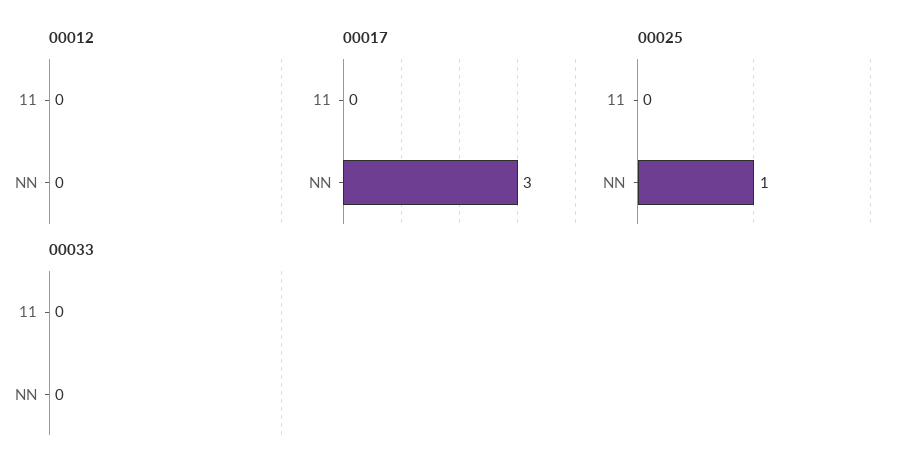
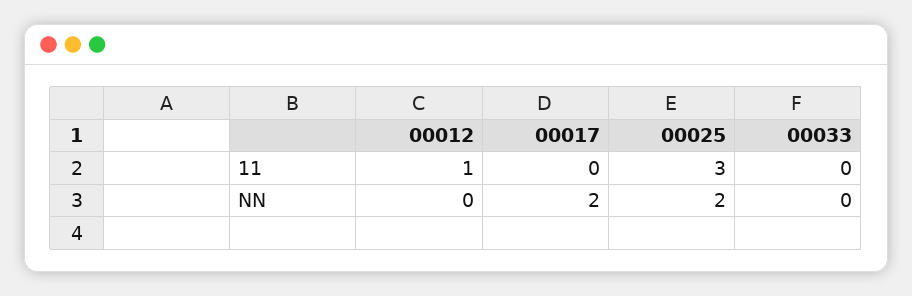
00012, 11: 0 -> 1
00017, NN: 3 -> 2
00025, 11: 0 -> 3
00025, NN: 1 -> 2

